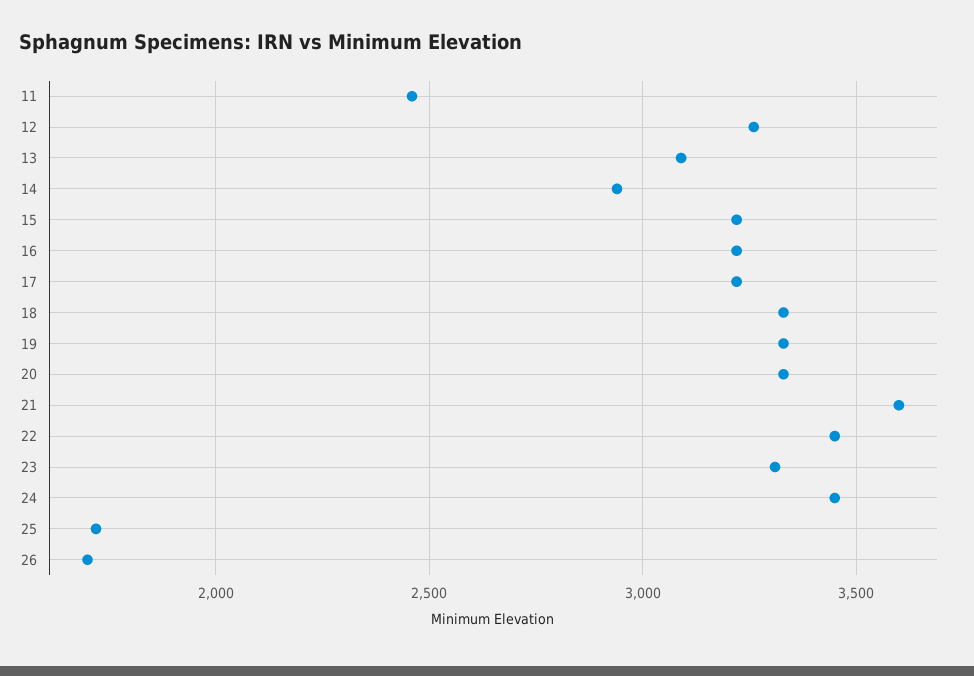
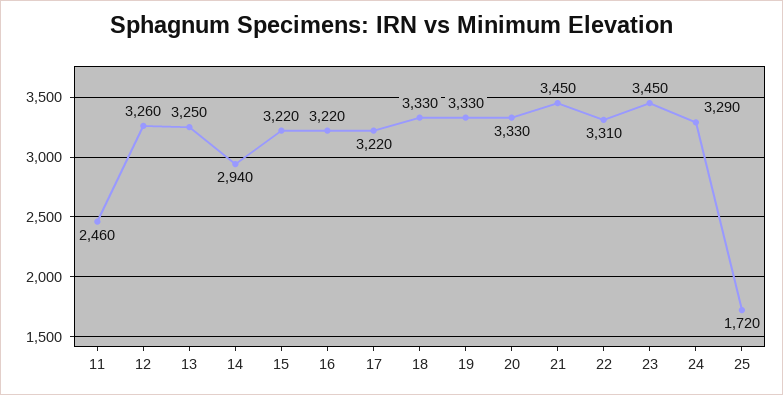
13: 3100 -> 3250
21: 3600 -> 3450
22: 3450 -> 3310
23: 3300 -> 3450
24: 3450 -> 3290
26: 1700 -> none

